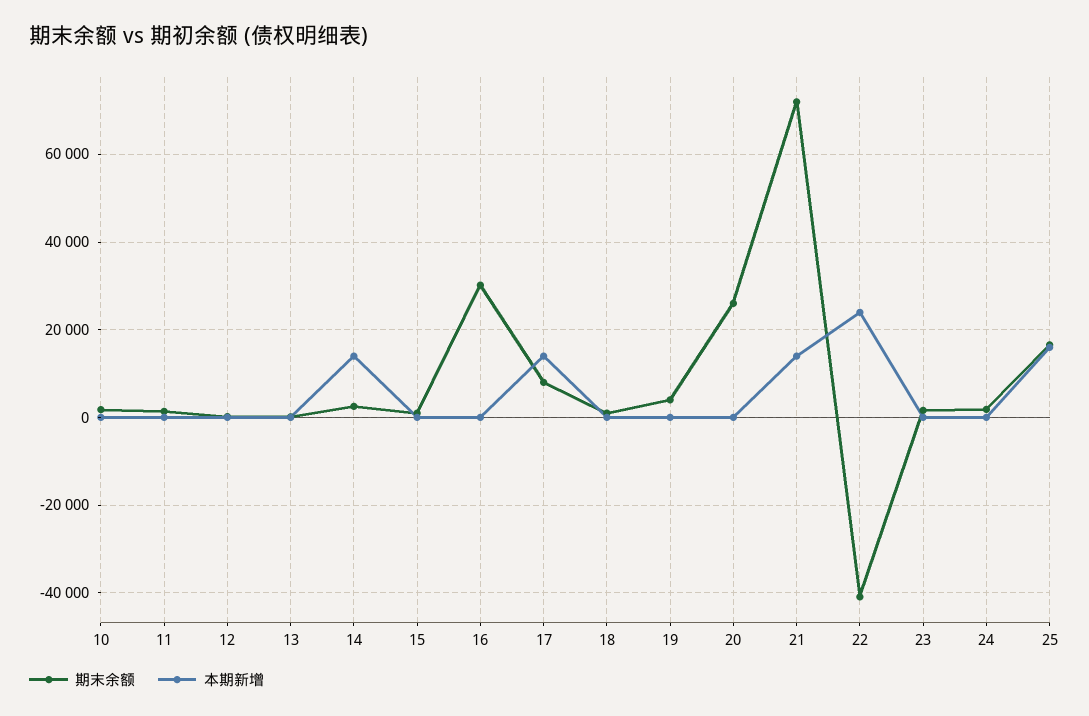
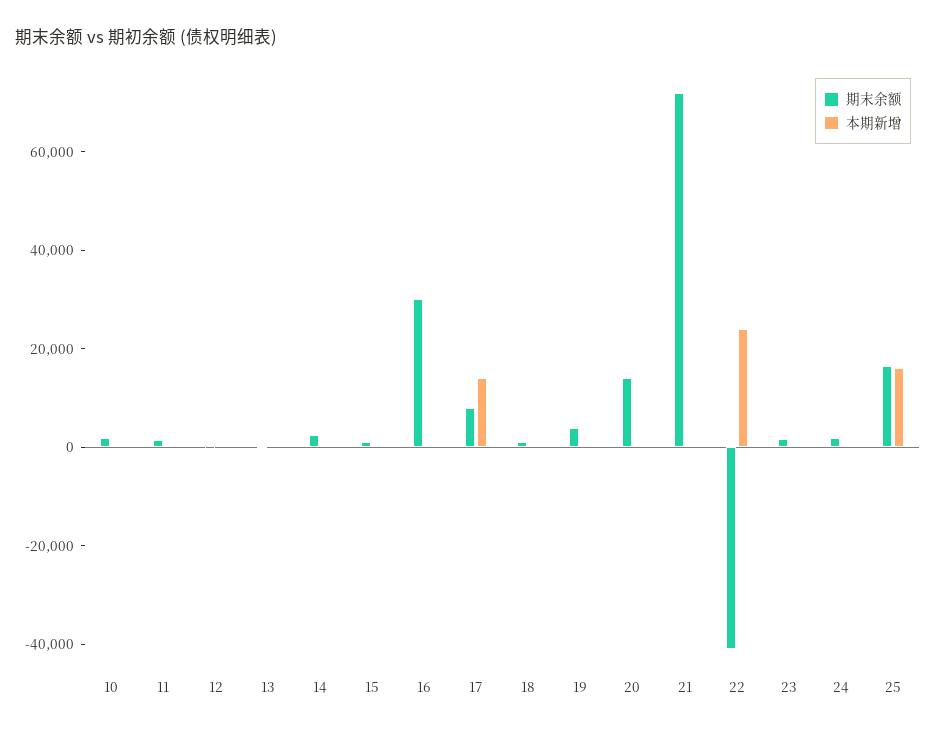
本期新增, 14: 14000 -> 0
期末余额, 20: 26000 -> 15000
本期新增, 21: 14000 -> 0

